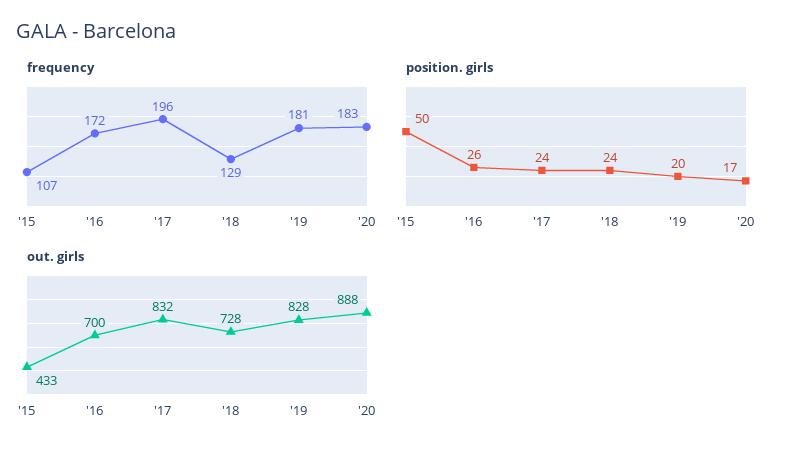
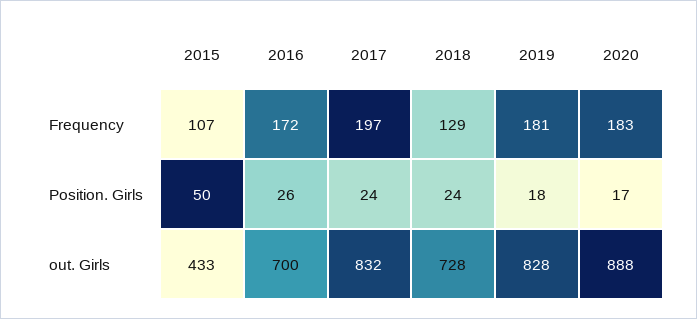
frequency, '17: 196 -> 197
position. girls, '19: 20 -> 18

